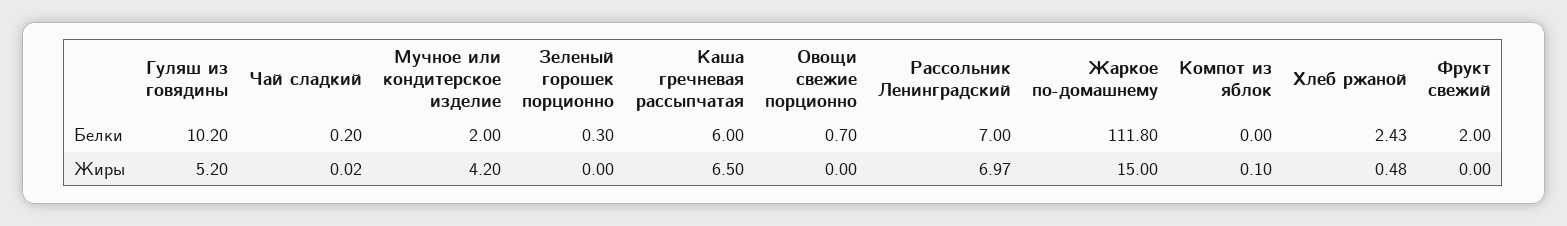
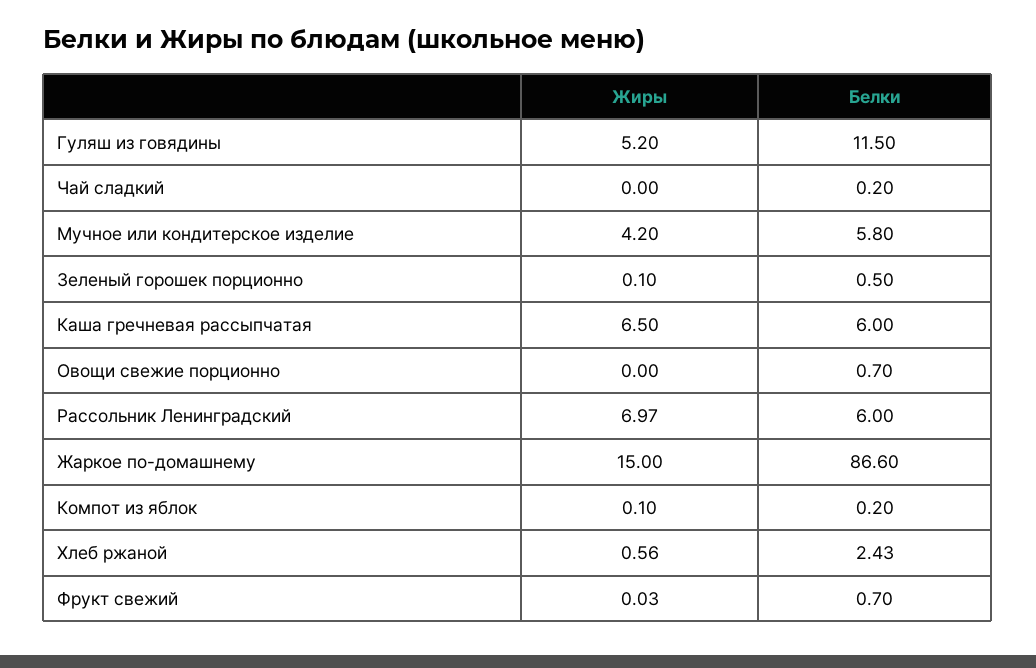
Гуляш из говядины, Белки: 10.2 -> 11.5
Мучное или кондитерское изделие, Белки: 2 -> 5.8
Зеленый горошек порционно, Белки: 0.3 -> 0.5
Рассольник Ленинградский, Белки: 7 -> 6
Жаркое по-домашнему, Белки: 111.8 -> 86.6
Компот из яблок, Белки: 0 -> 0.2
Фрукт свежий, Белки: 2 -> 0.7
Чай сладкий, Жиры: 0.02 -> 0
Зеленый горошек порционно, Жиры: 0 -> 0.1
Хлеб ржаной, Жиры: 0.48 -> 0.56
Фрукт свежий, Жиры: 0 -> 0.03

